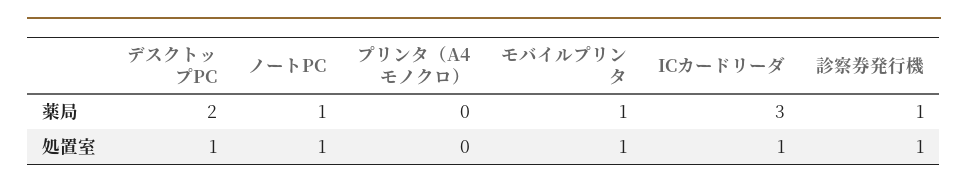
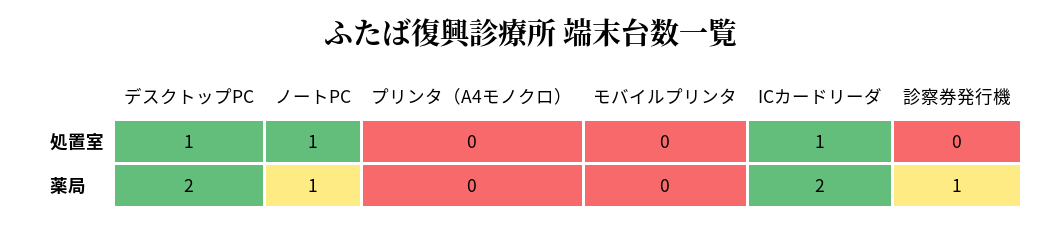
モバイルプリンタ, 薬局: 1 -> 0
ICカードリーダ, 薬局: 3 -> 2
モバイルプリンタ, 処置室: 1 -> 0
診察券発行機, 処置室: 1 -> 0

